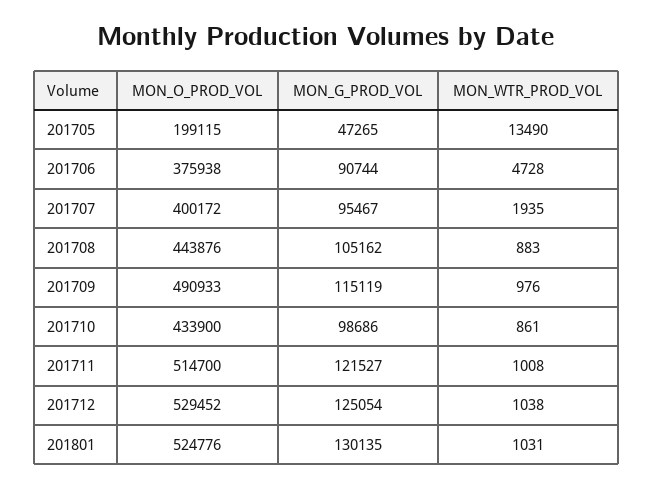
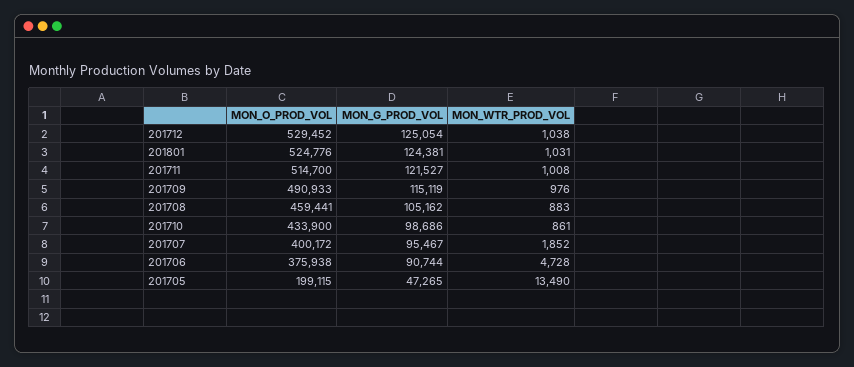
MON_WTR_PROD_VOL, 201707: 1935 -> 1852
MON_O_PROD_VOL, 201708: 443876 -> 459441
MON_G_PROD_VOL, 201801: 130135 -> 124381

